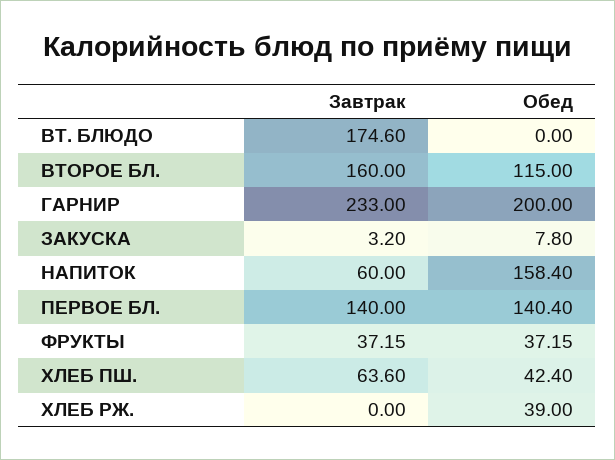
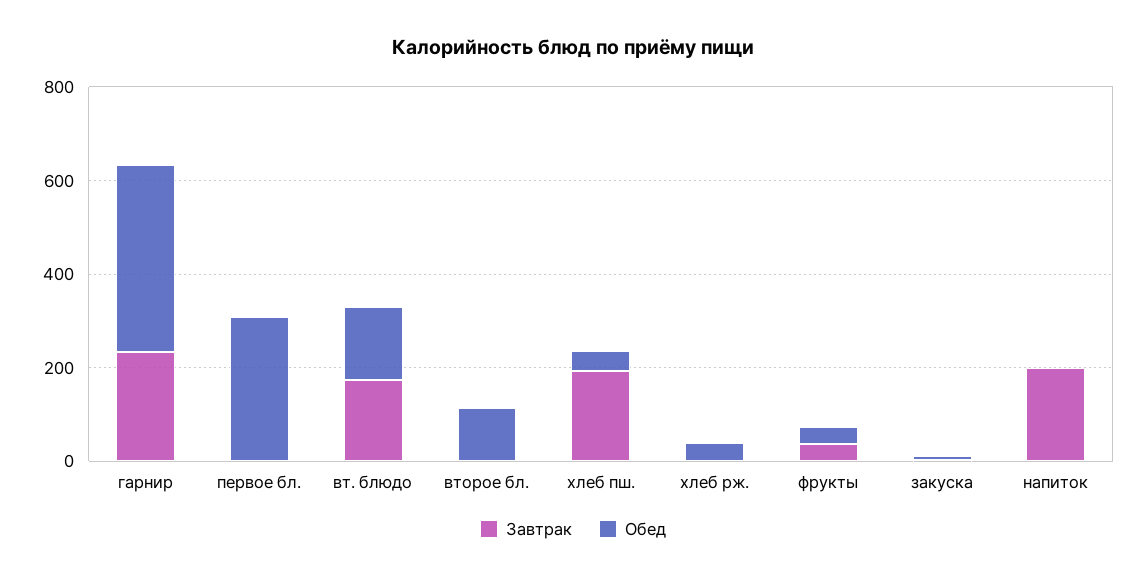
Обед, ВТ. БЛЮДО: 0 -> 150
Завтрак, ВТОРОЕ БЛ.: 160 -> 0
Обед, ГАРНИР: 200 -> 400
Завтрак, НАПИТОК: 60 -> 200
Обед, НАПИТОК: 158.4 -> 0
Завтрак, ПЕРВОЕ БЛ.: 140 -> 0
Обед, ПЕРВОЕ БЛ.: 140.4 -> 300
Завтрак, ХЛЕБ ПШ.: 63.6 -> 200

